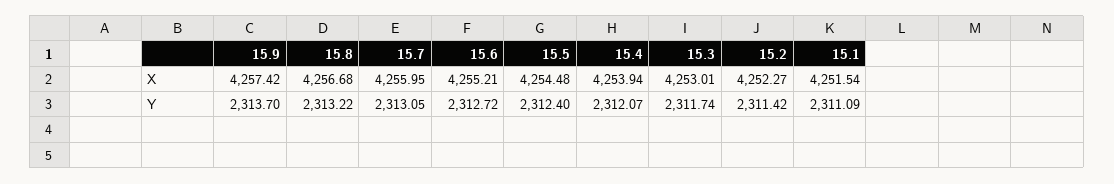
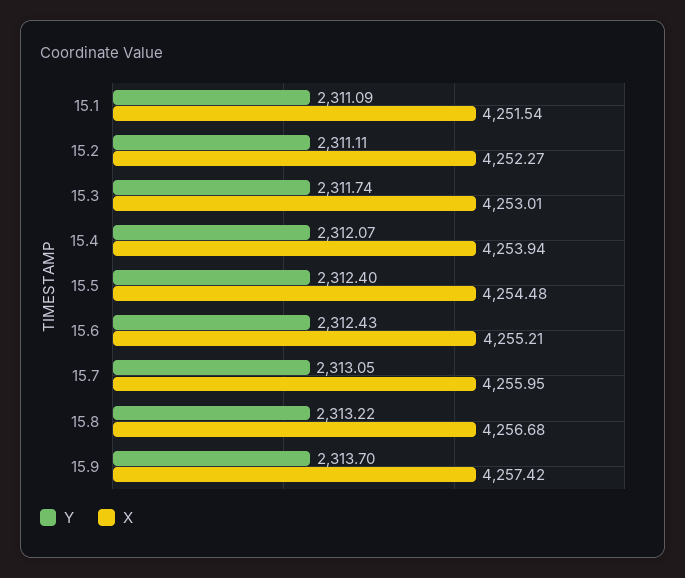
Y, 15.6: 2312.72 -> 2312.43
Y, 15.2: 2311.42 -> 2311.11

